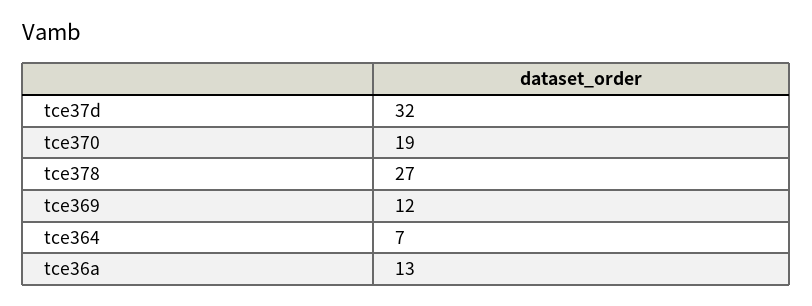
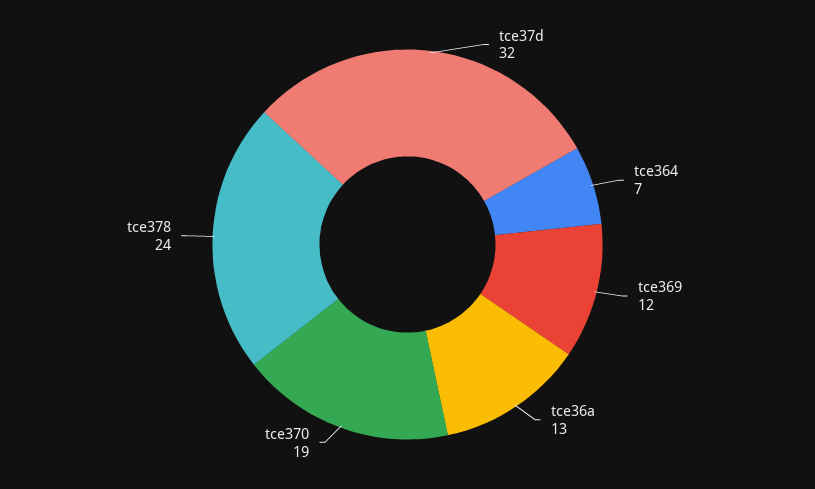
tce378: 27 -> 24

